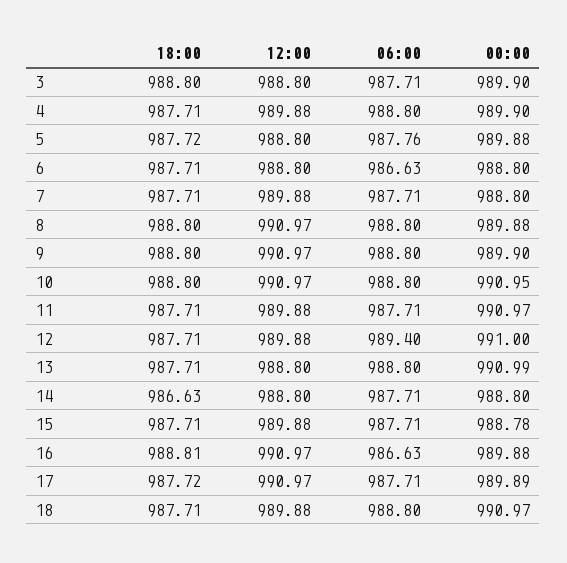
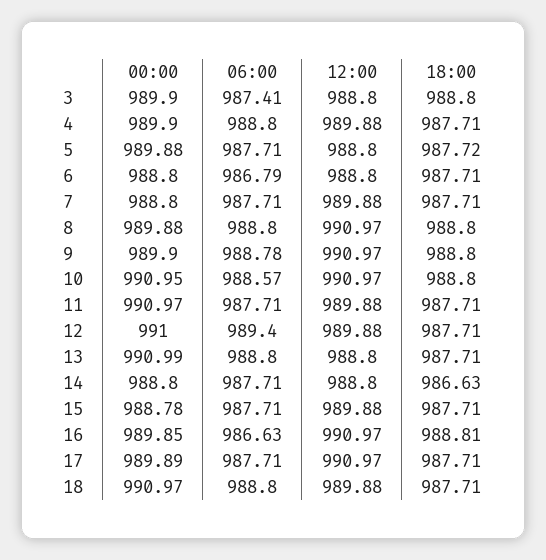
06:00, 3: 987.71 -> 987.41
06:00, 5: 987.76 -> 987.71
06:00, 6: 986.63 -> 986.79
06:00, 9: 988.8 -> 988.78
06:00, 10: 988.8 -> 988.57
00:00, 16: 989.88 -> 989.85
18:00, 17: 987.72 -> 987.71

